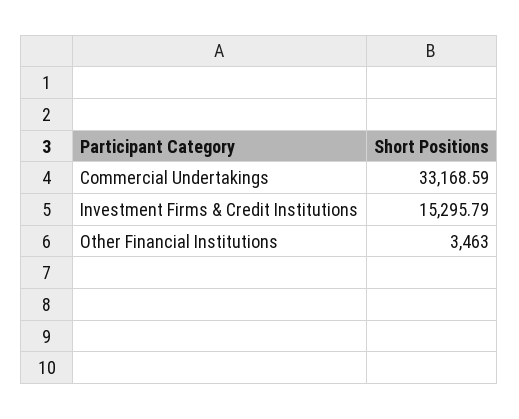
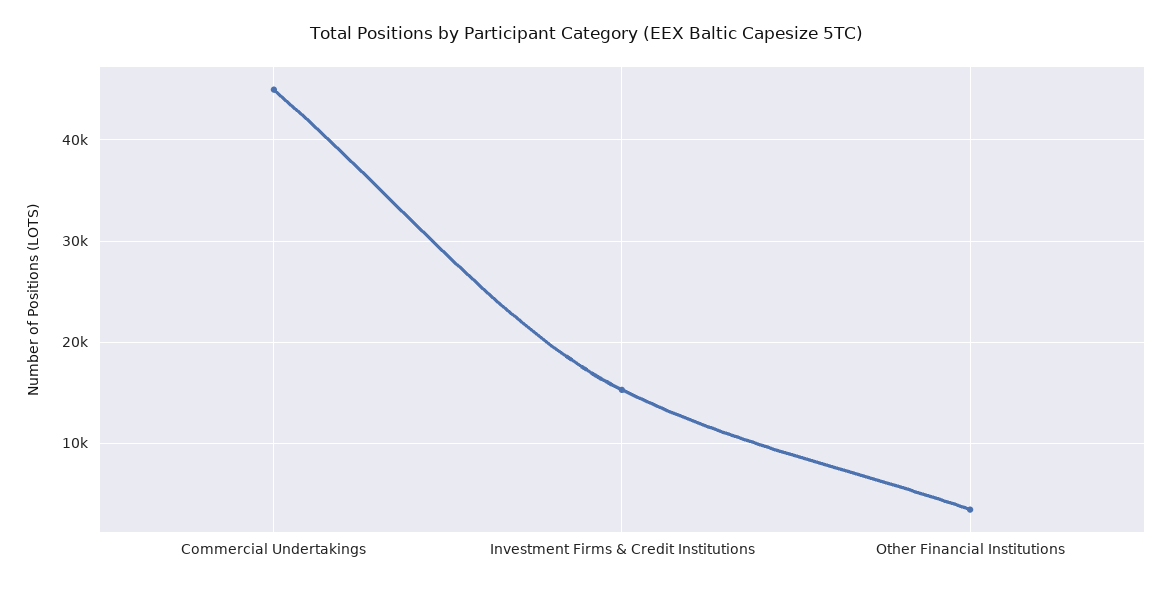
Commercial Undertakings: 33168.59 -> 45000

